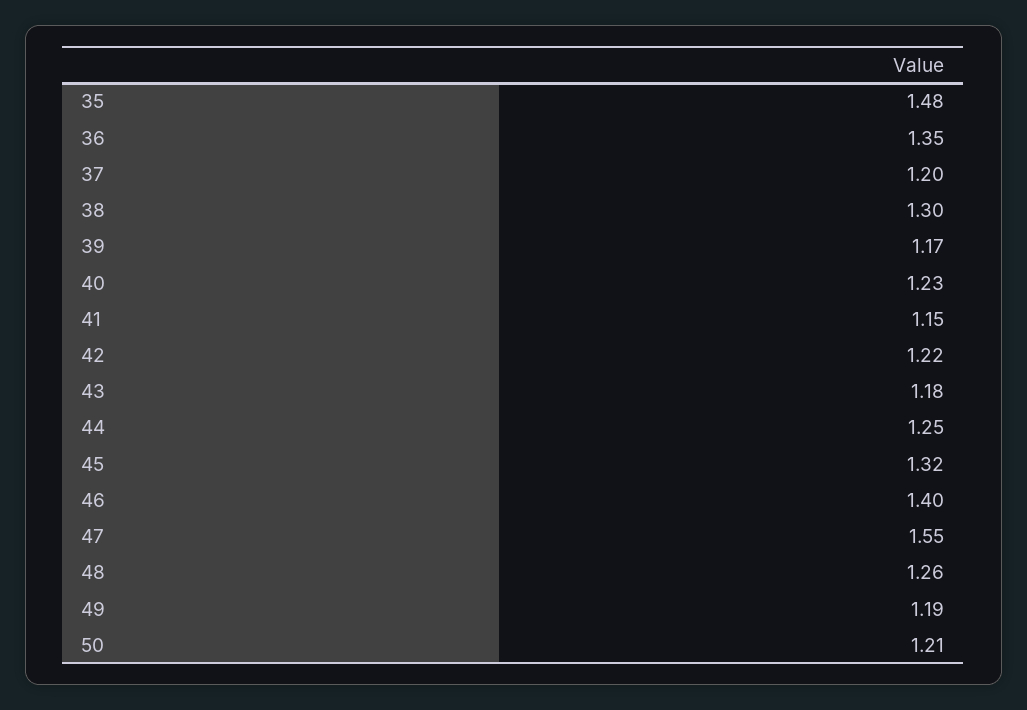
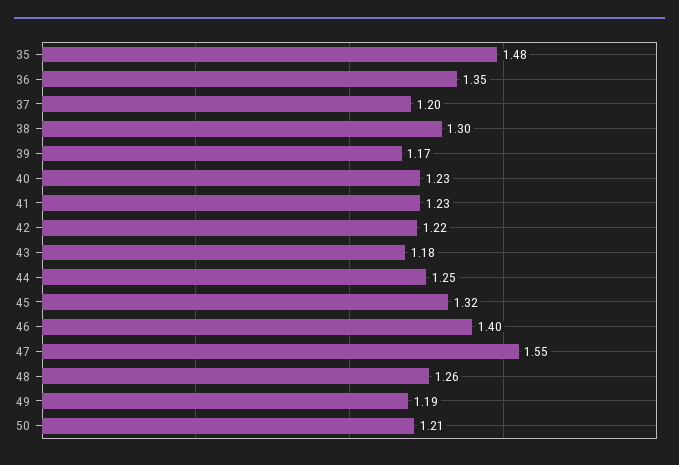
41: 1.15 -> 1.23

